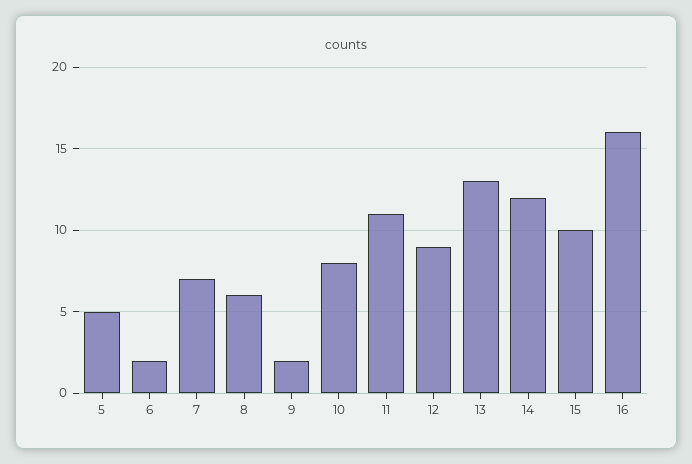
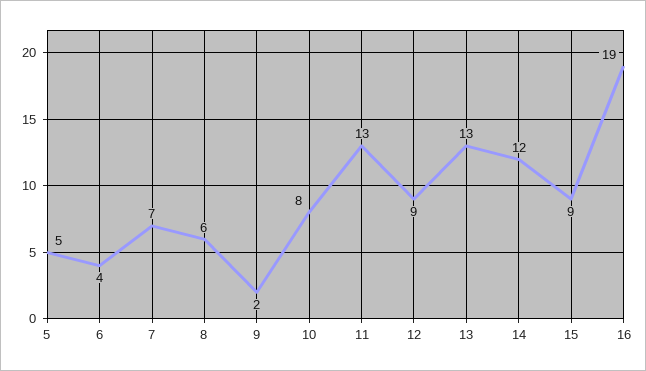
6: 2 -> 4
11: 11 -> 13
15: 10 -> 9
16: 16 -> 19

